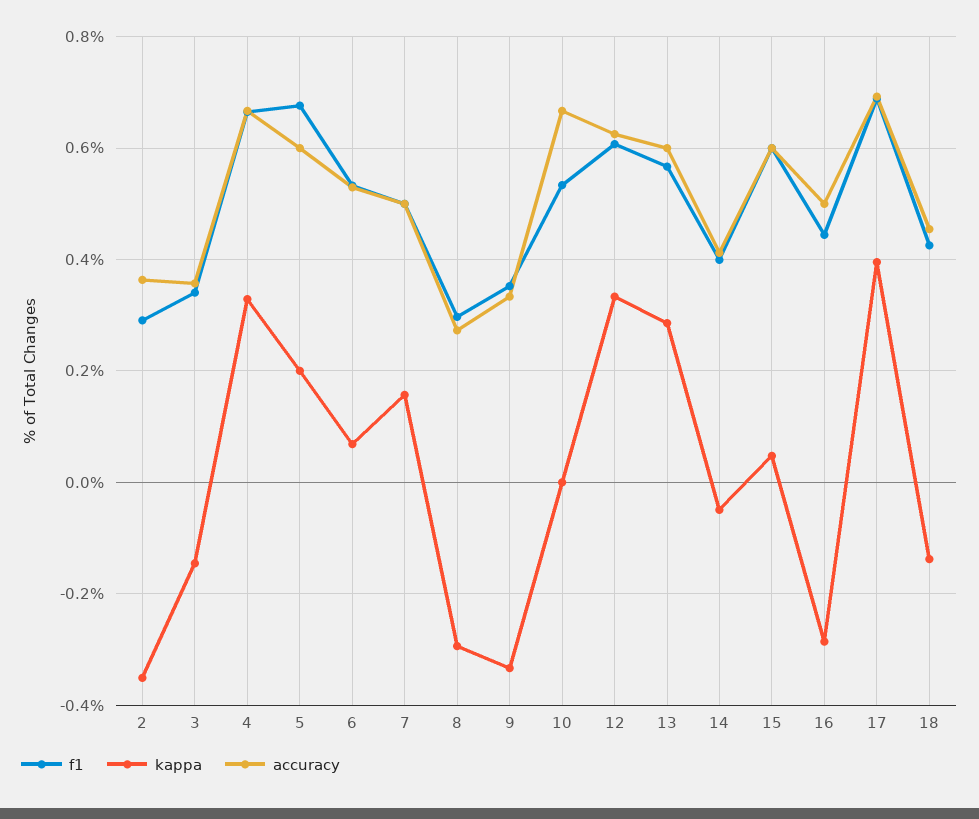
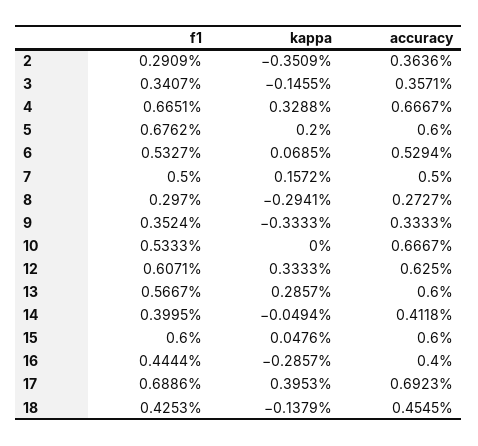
accuracy, 16: 0.5 -> 0.4

